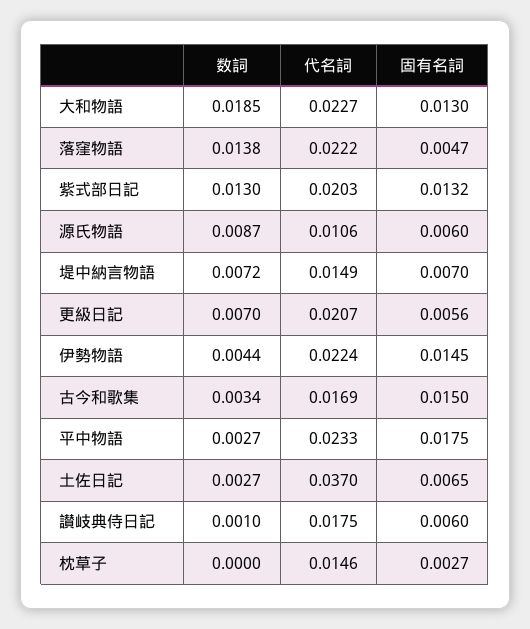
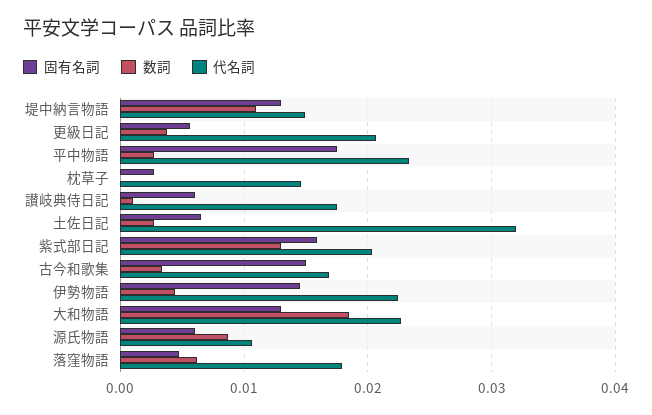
数詞, 落窪物語: 0.0138 -> 0.006
代名詞, 落窪物語: 0.0222 -> 0.018
固有名詞, 紫式部日記: 0.0132 -> 0.016
数詞, 堤中納言物語: 0.0072 -> 0.011
固有名詞, 堤中納言物語: 0.007 -> 0.013
数詞, 更級日記: 0.007 -> 0.004
代名詞, 土佐日記: 0.037 -> 0.032

